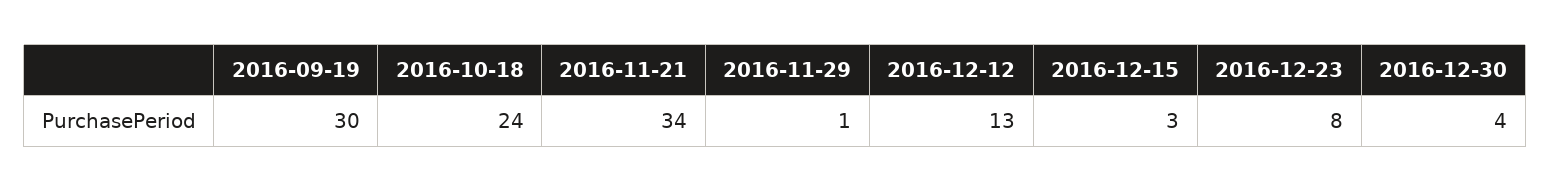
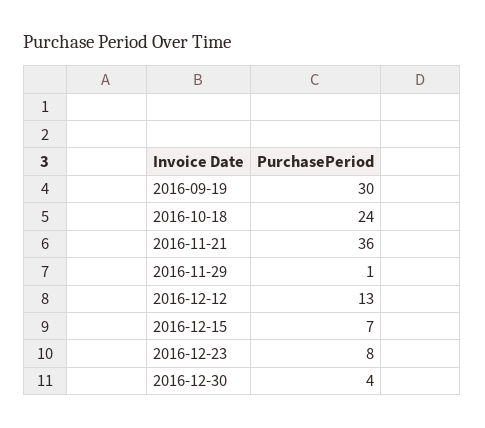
2016-11-21: 34 -> 36
2016-12-15: 3 -> 7

